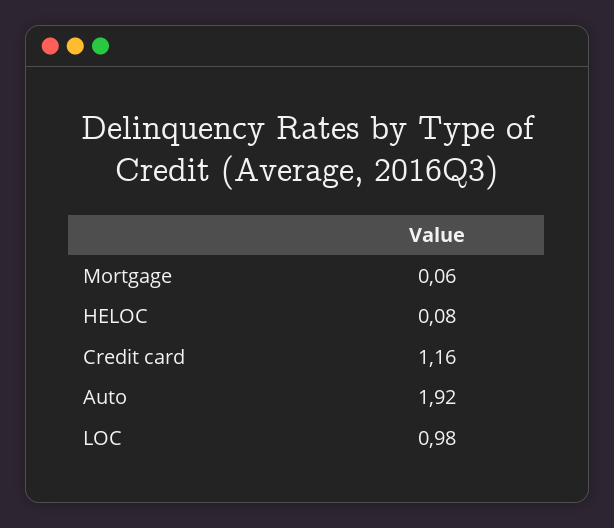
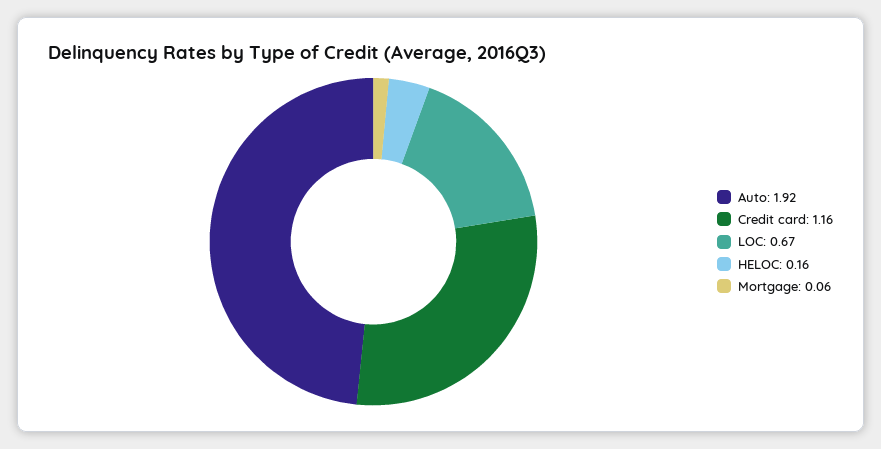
HELOC: 0.08 -> 0.16
LOC: 0.98 -> 0.67

